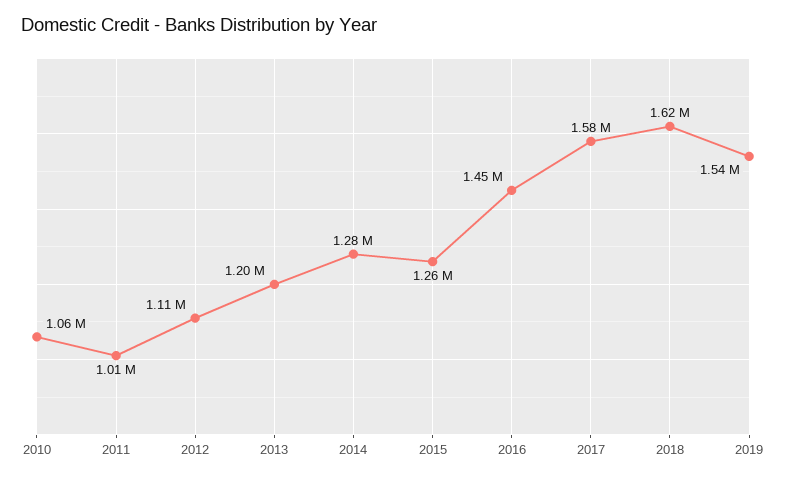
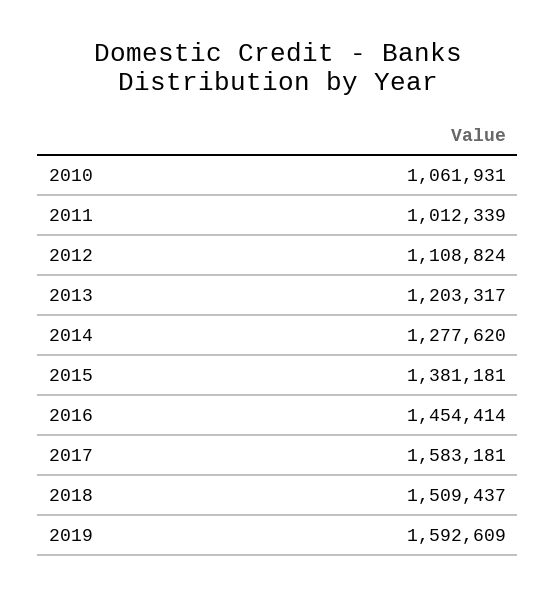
2015: 1260000 -> 1381181
2018: 1620000 -> 1509437
2019: 1540000 -> 1592609

